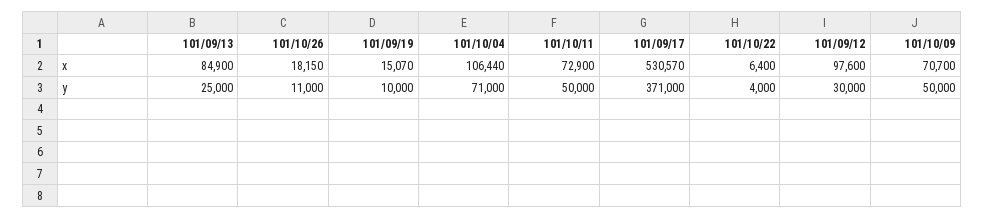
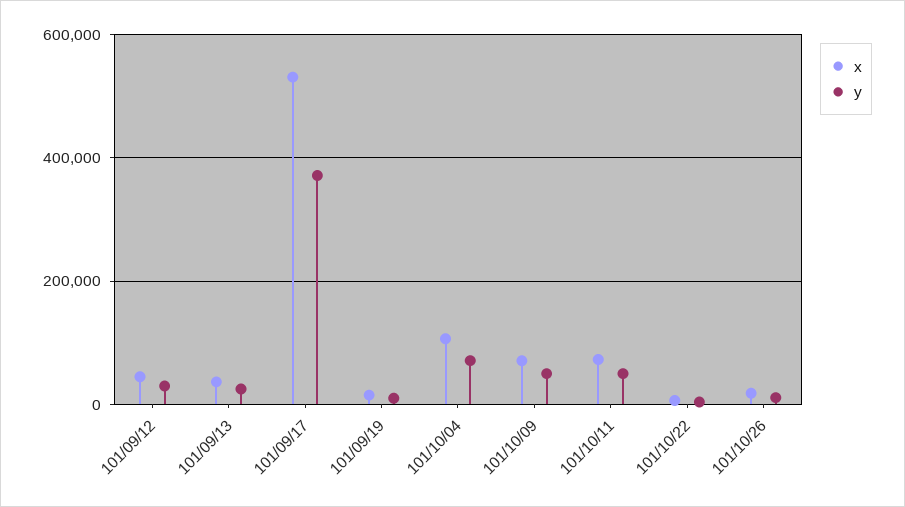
x, 101/09/13: 84900 -> 40000
x, 101/09/12: 97600 -> 40000

